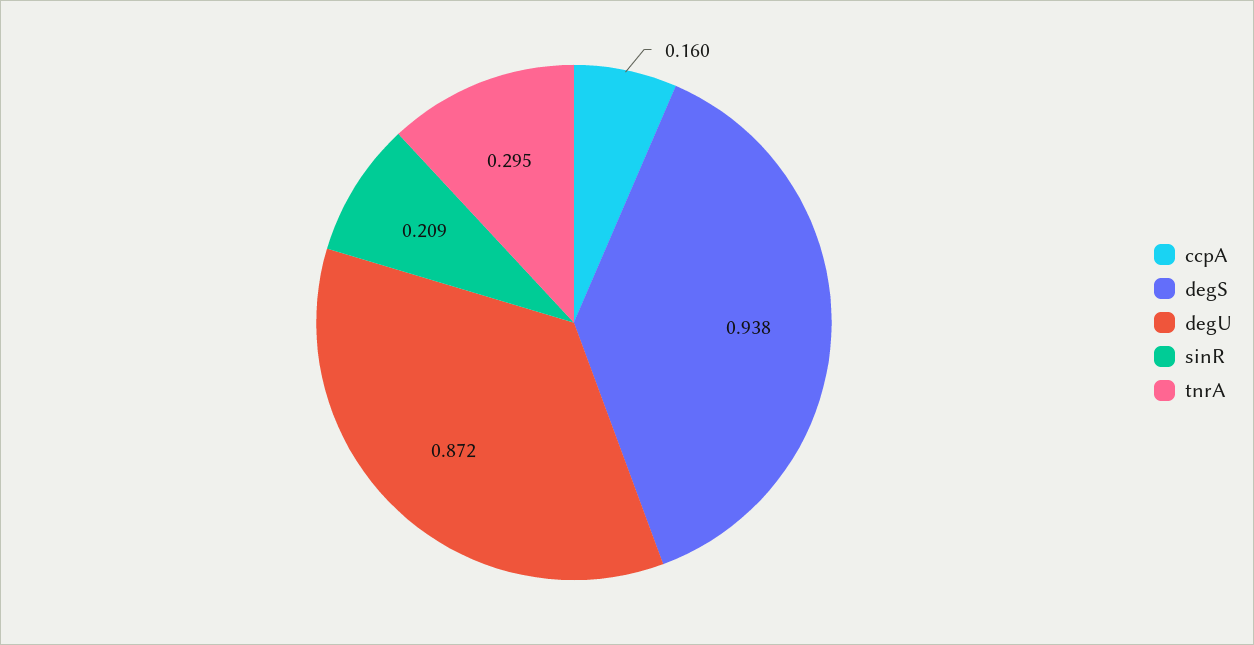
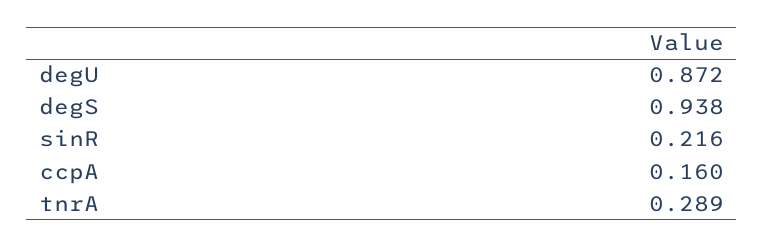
sinR: 0.209 -> 0.216
tnrA: 0.295 -> 0.289

